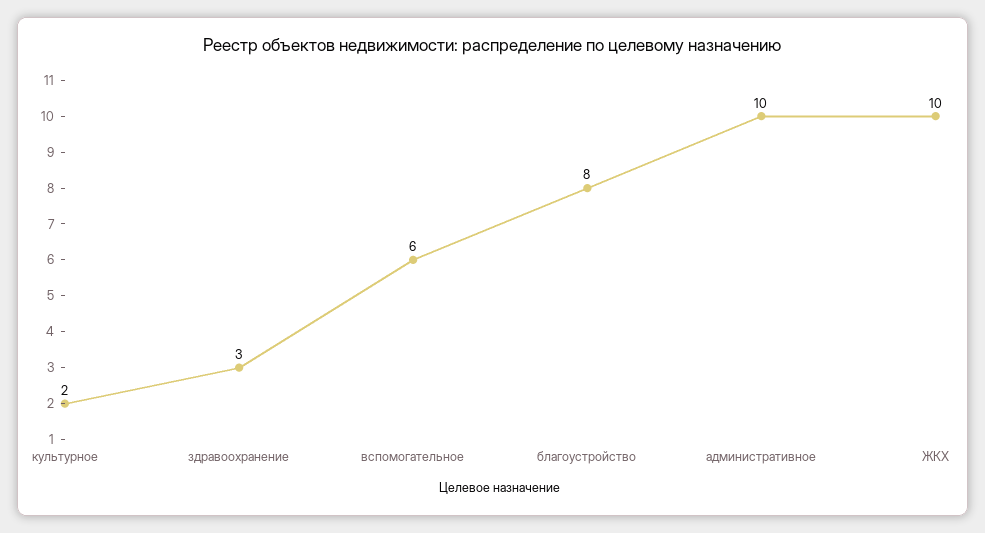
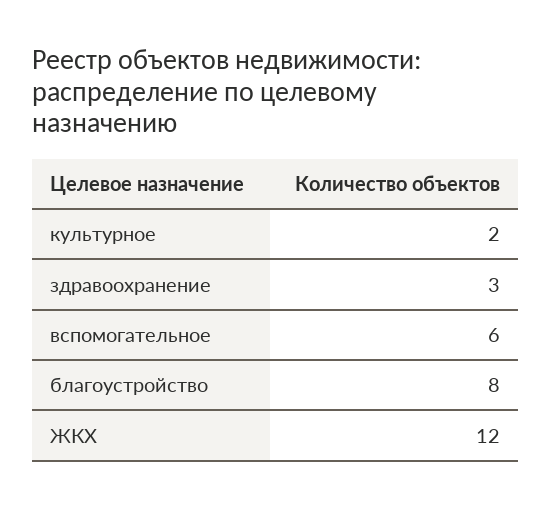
административное: 10 -> none
ЖКХ: 10 -> 12

